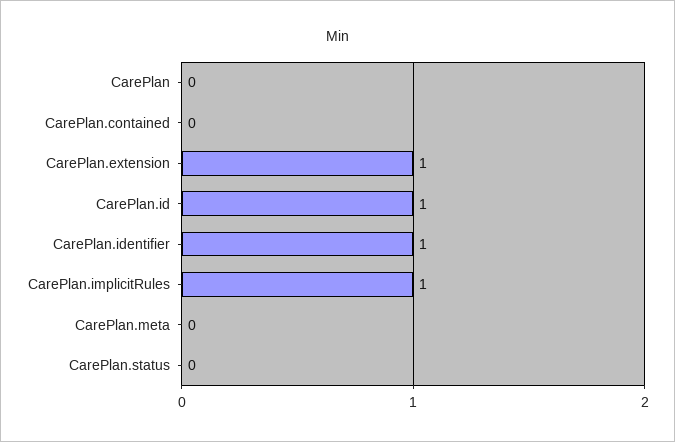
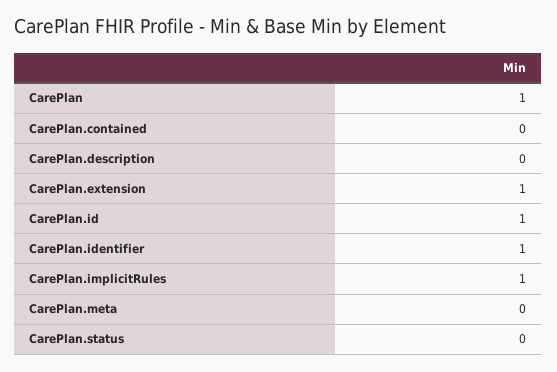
CarePlan: 0 -> 1
CarePlan.description: none -> 0

